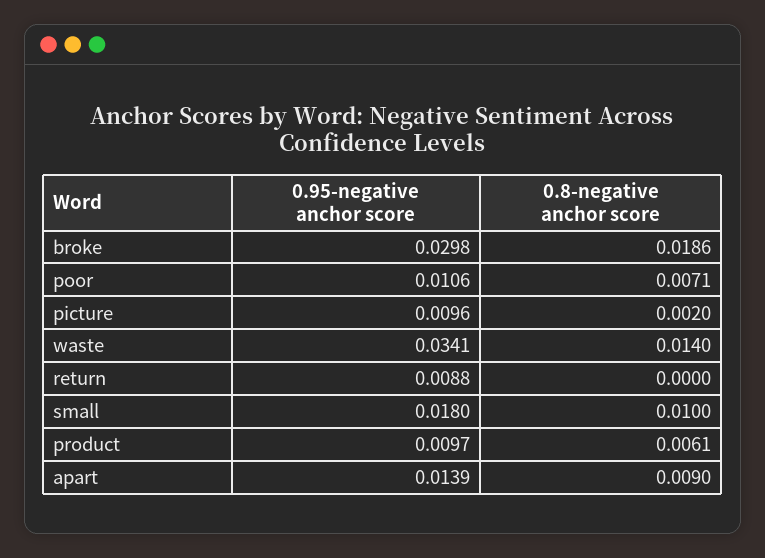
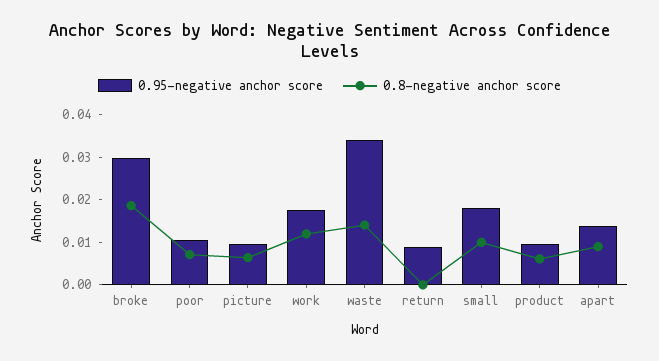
0.8-negative anchor score, picture: 0.002 -> 0.006
0.95-negative anchor score, work: none -> 0.018
0.8-negative anchor score, work: none -> 0.012

